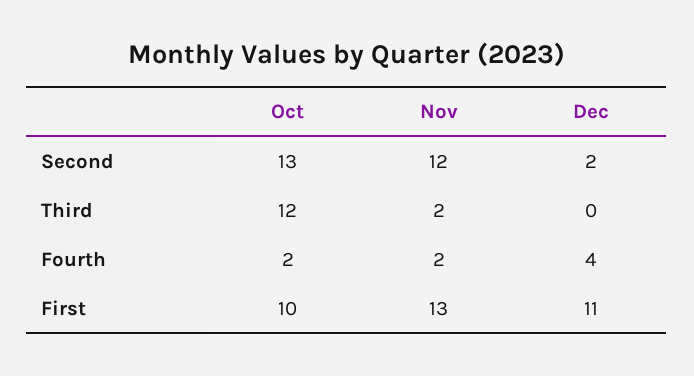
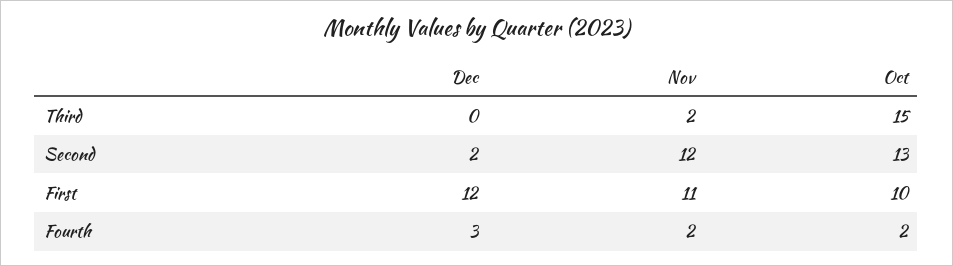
Oct, Third: 12 -> 15
Dec, Fourth: 4 -> 3
Nov, First: 13 -> 11
Dec, First: 11 -> 12

